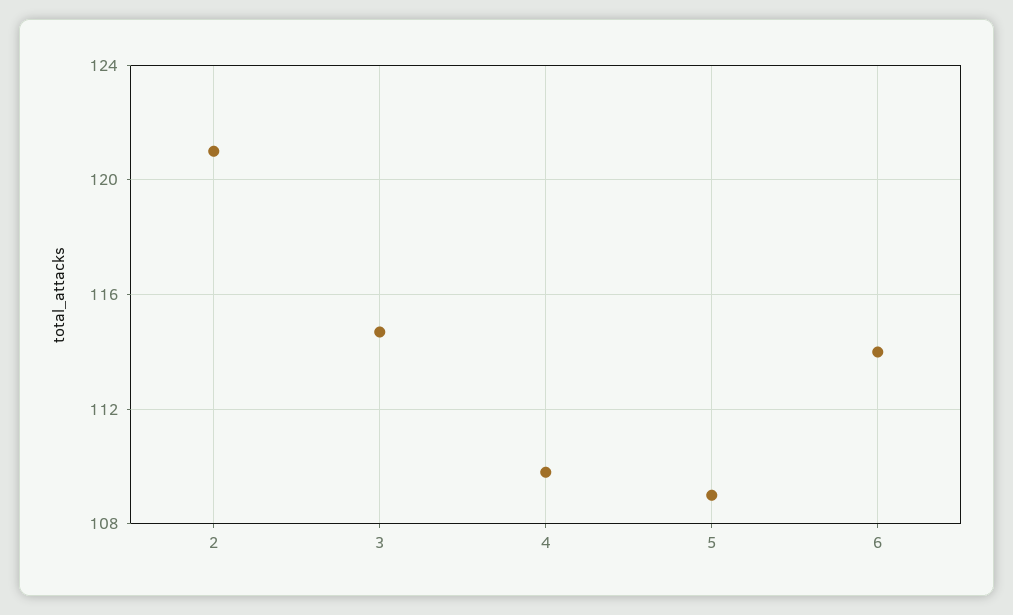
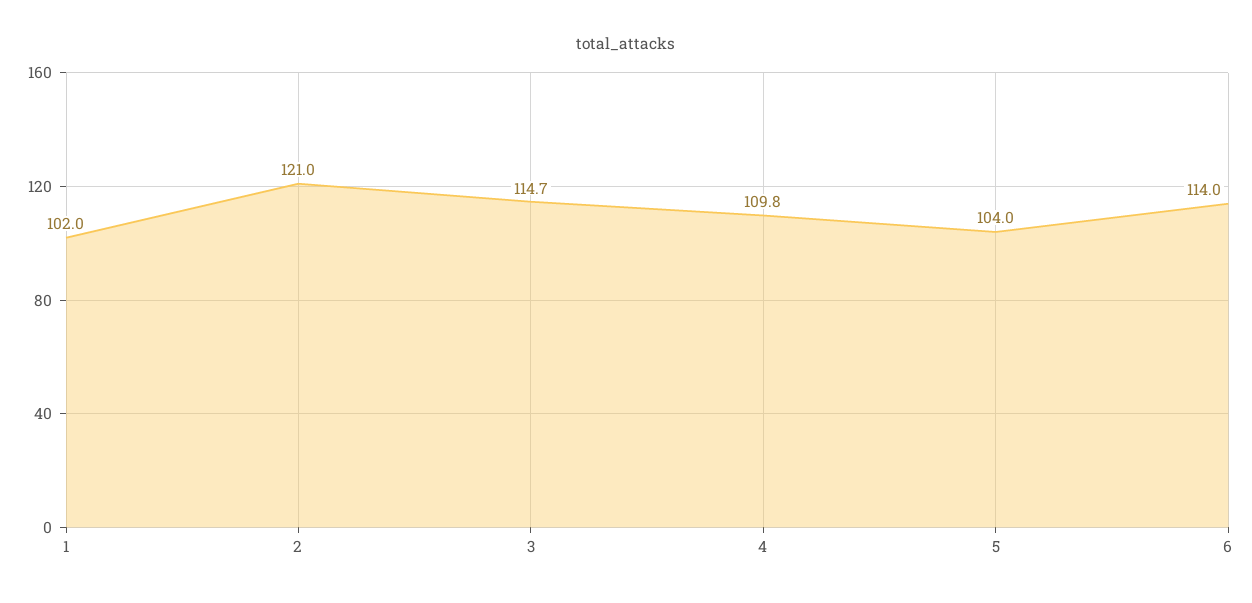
5: 109 -> 104
1: none -> 102

